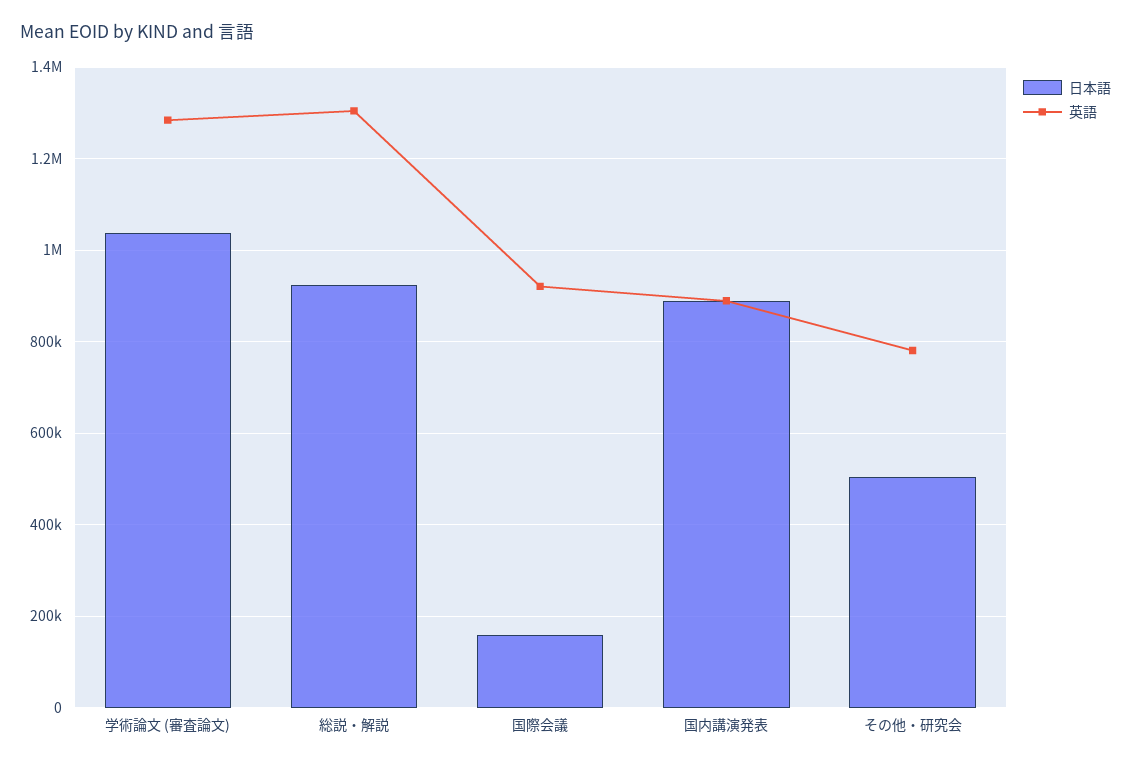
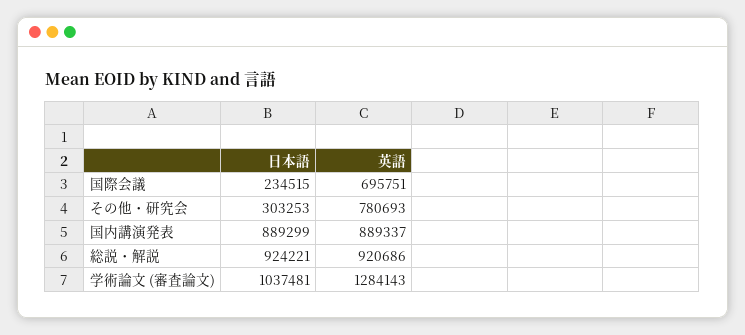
英語, 総説・解説: 1300000 -> 920686
日本語, 国際会議: 160000 -> 234515
英語, 国際会議: 920000 -> 695751
日本語, その他・研究会: 500000 -> 303253

